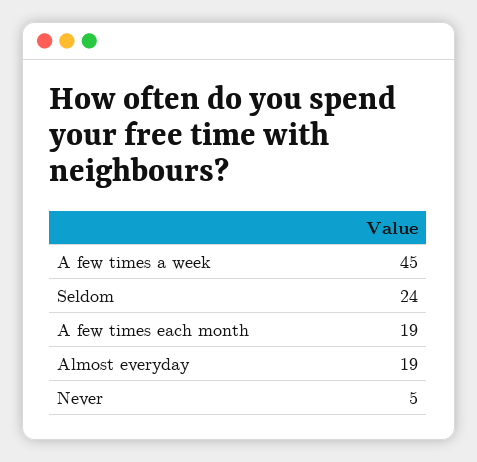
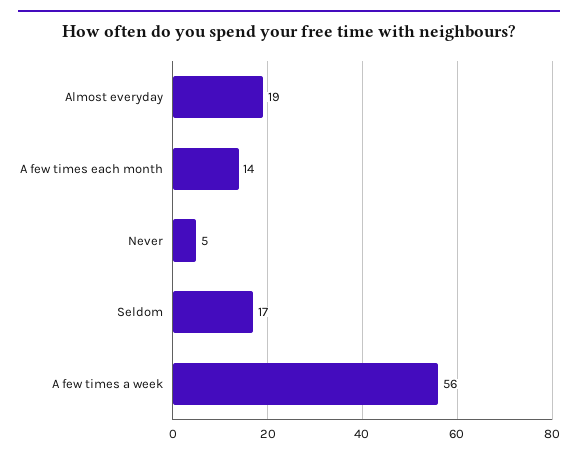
A few times a week: 45 -> 56
Seldom: 24 -> 17
A few times each month: 19 -> 14

